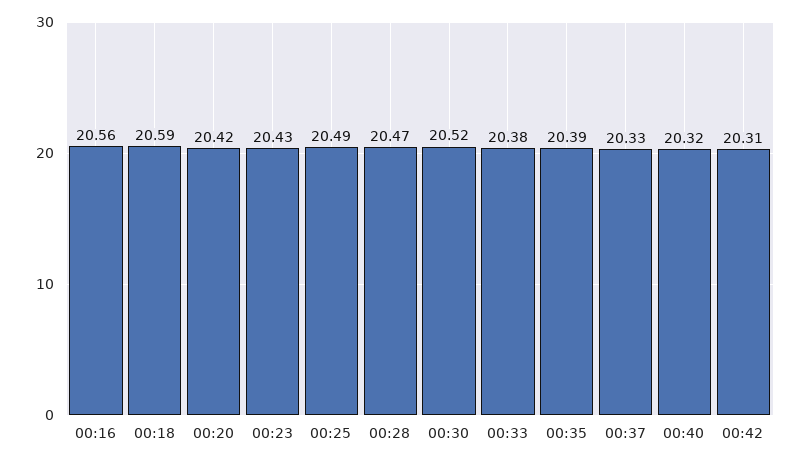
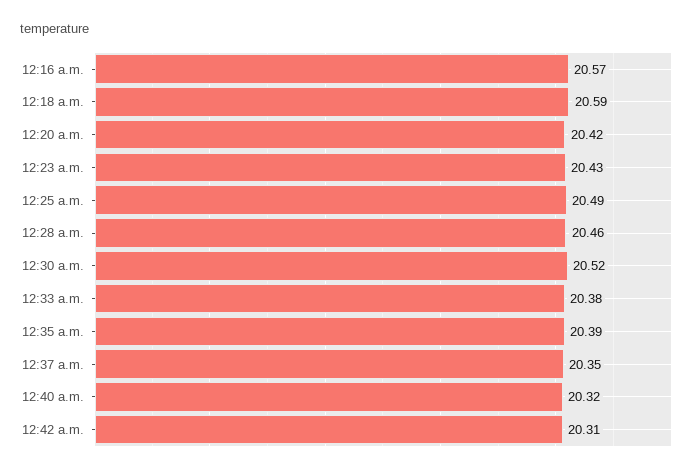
00:16: 20.56 -> 20.57
00:28: 20.47 -> 20.46
00:37: 20.33 -> 20.35

